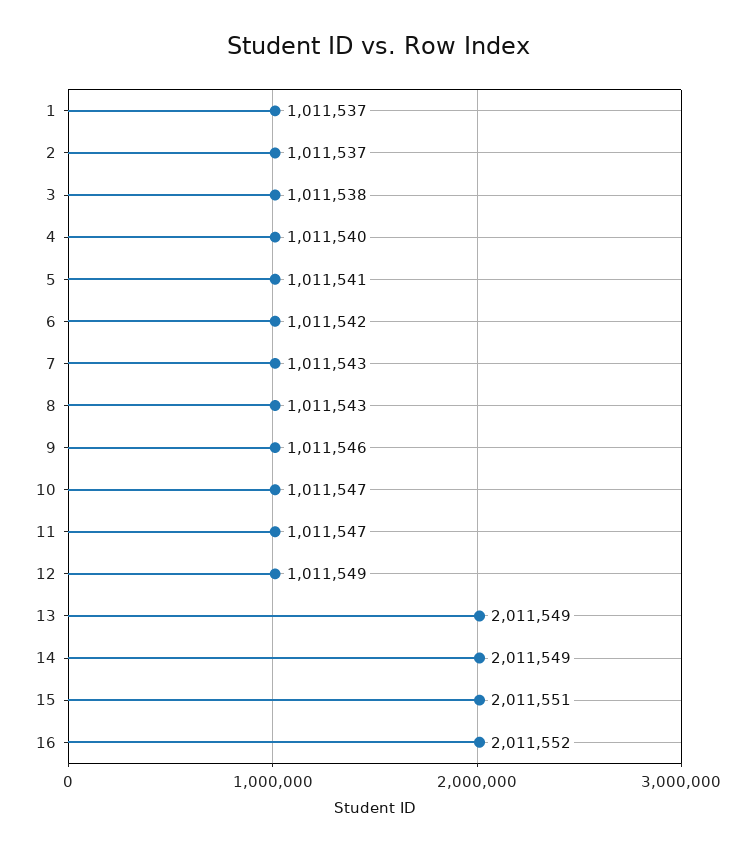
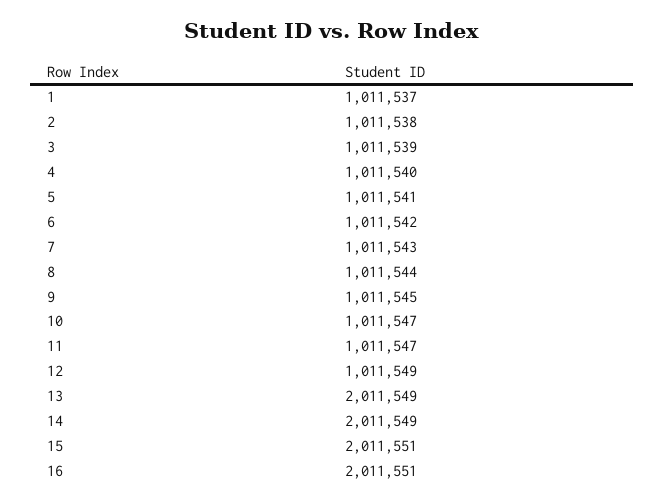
2: 1011537 -> 1011538
3: 1011538 -> 1011539
8: 1011543 -> 1011544
9: 1011546 -> 1011545
16: 2011552 -> 2011551

